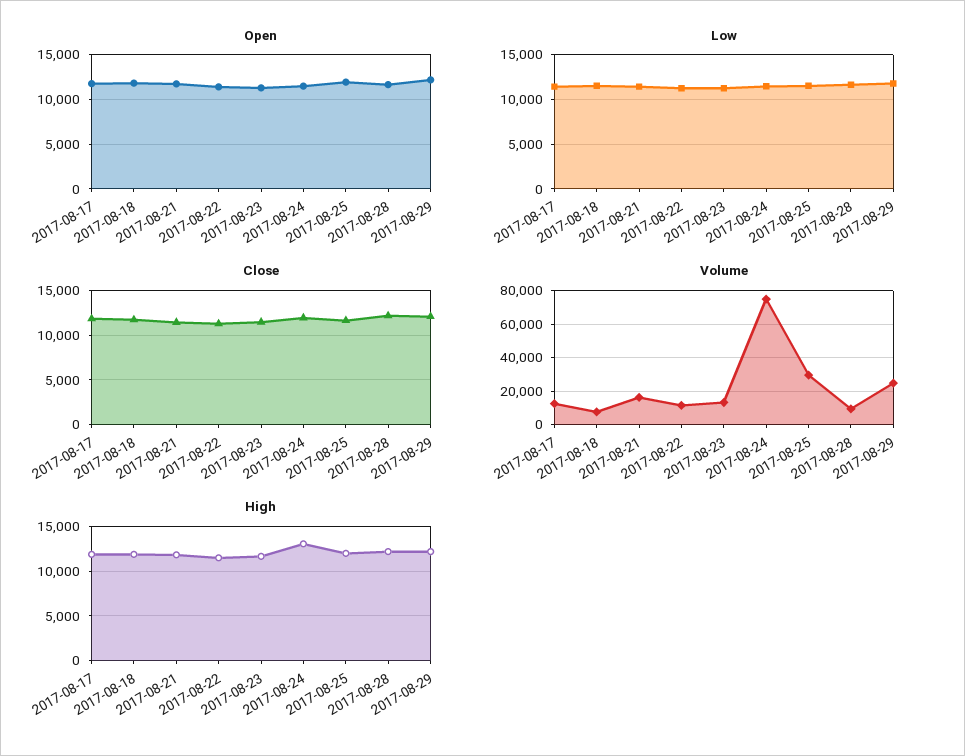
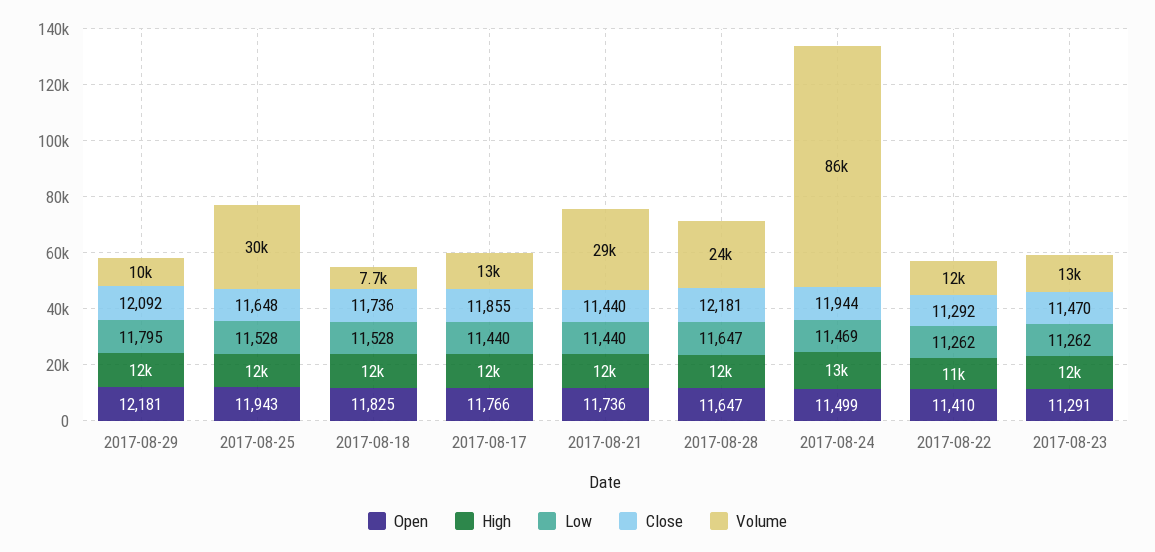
Volume, 2017-08-21: 15000 -> 29000
Volume, 2017-08-24: 75000 -> 86000
Volume, 2017-08-28: 10000 -> 24000
Volume, 2017-08-29: 25000 -> 10000

